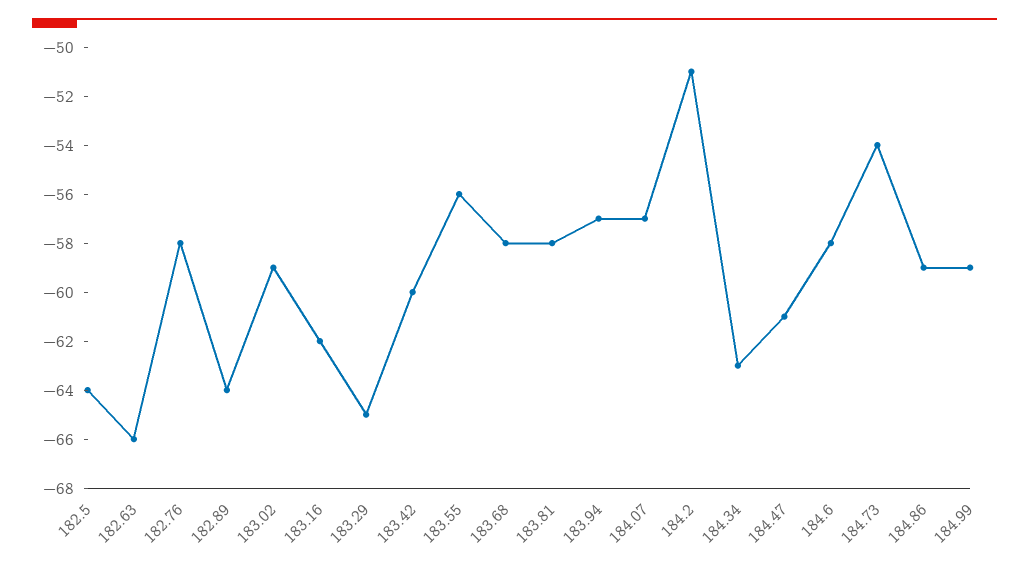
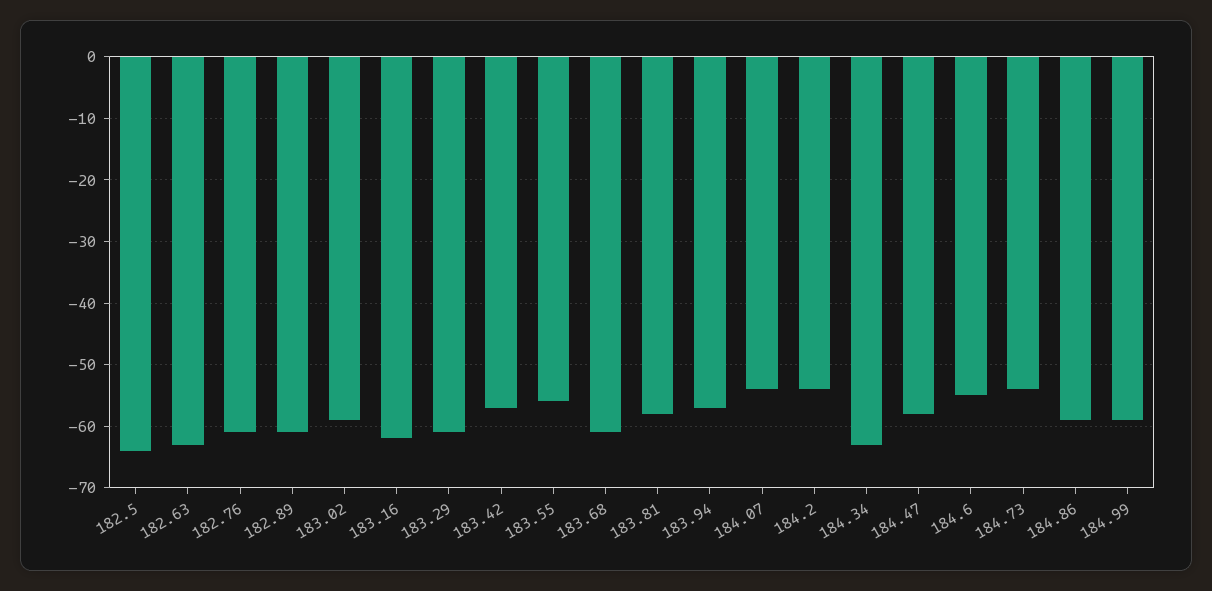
182.63: -66 -> -63
182.76: -58 -> -61
182.89: -64 -> -61
183.29: -65 -> -61
183.42: -60 -> -57
183.68: -58 -> -61
184.07: -57 -> -54
184.2: -51 -> -54
184.47: -61 -> -58
184.6: -58 -> -55

